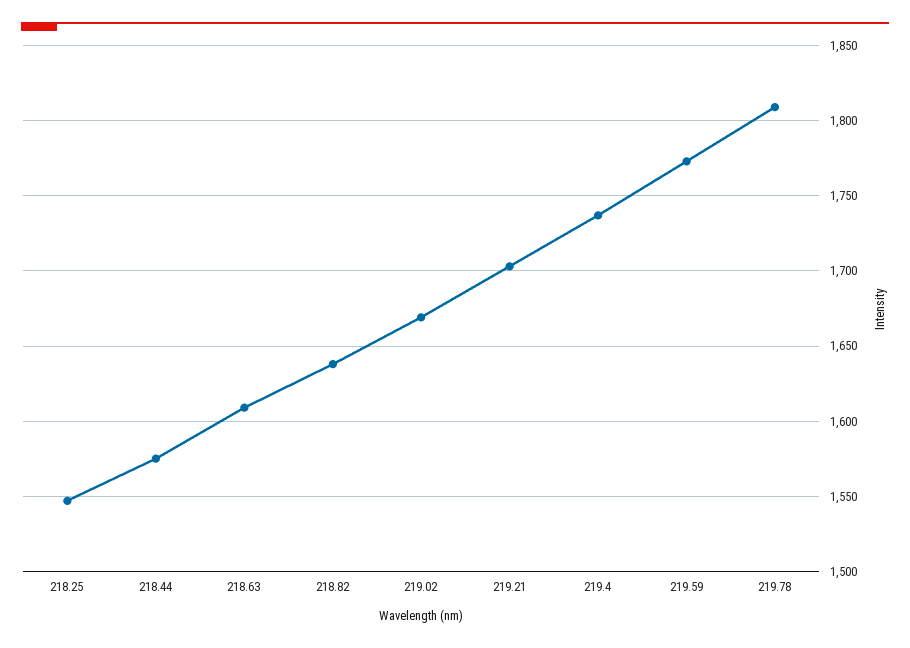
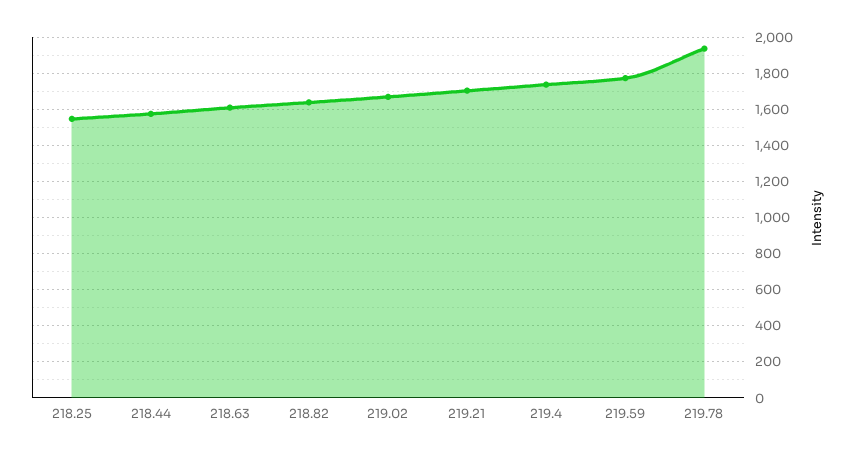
219.78: 1810 -> 1950

